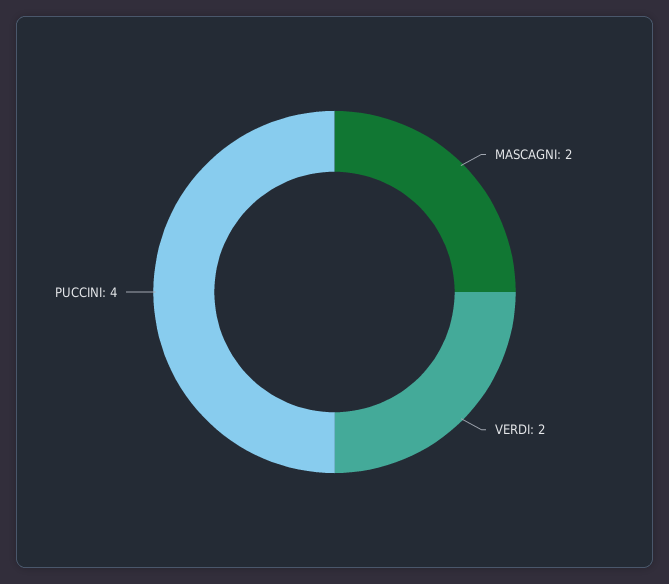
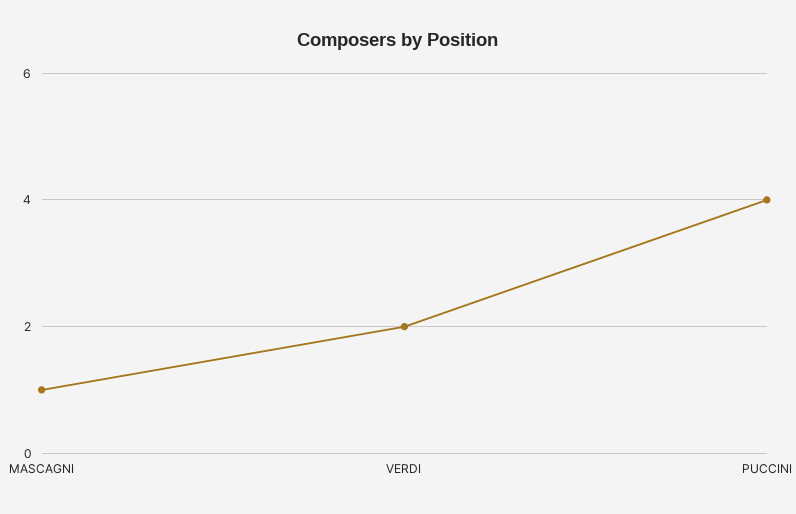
MASCAGNI: 2 -> 1

